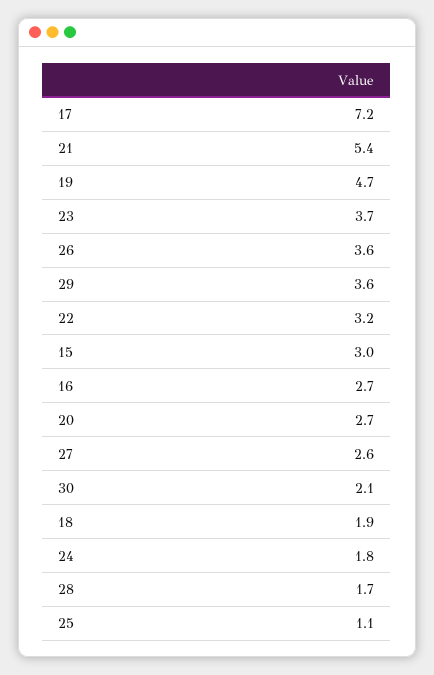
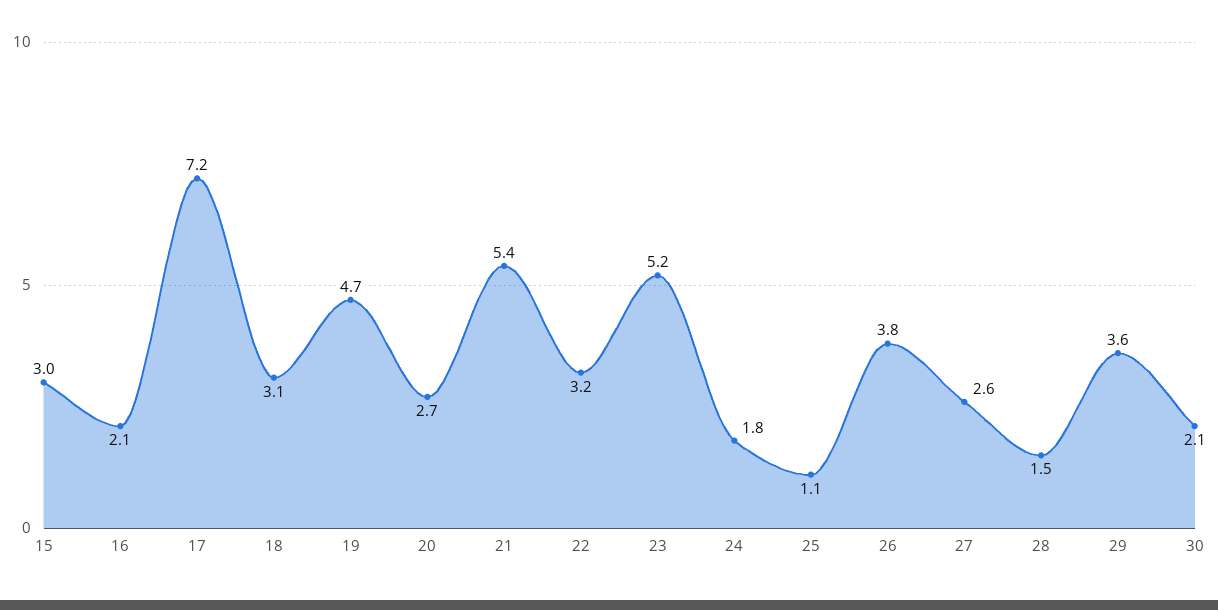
23: 3.7 -> 5.2
26: 3.6 -> 3.8
16: 2.7 -> 2.1
18: 1.9 -> 3.1
28: 1.7 -> 1.5

